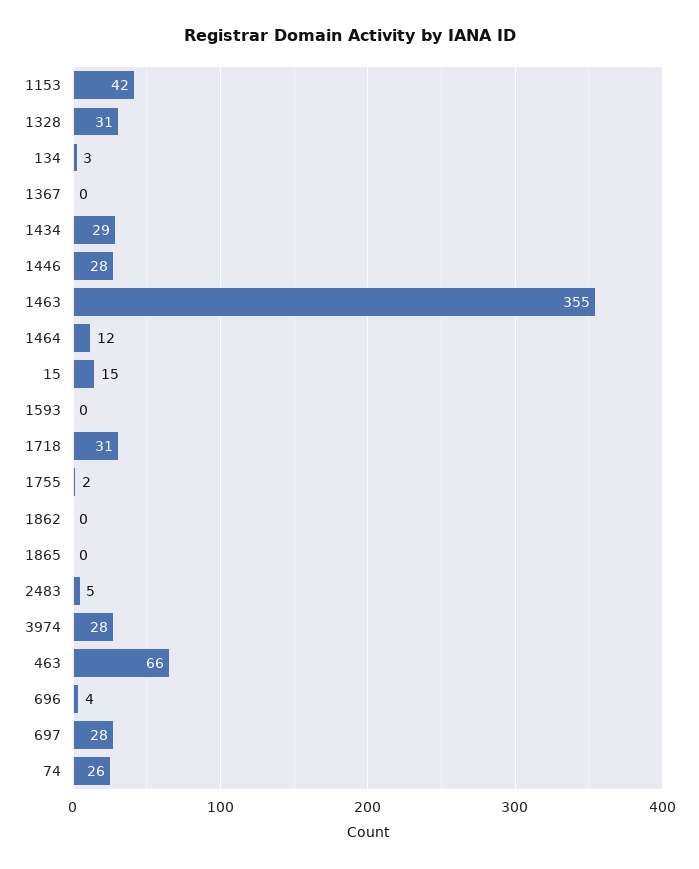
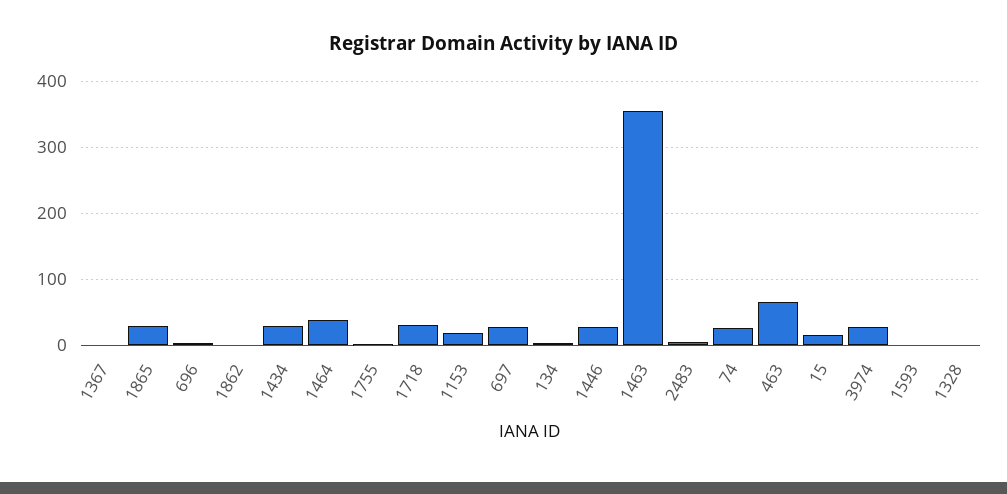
1153: 42 -> 20
1328: 31 -> 0
1464: 12 -> 40
1865: 0 -> 30

